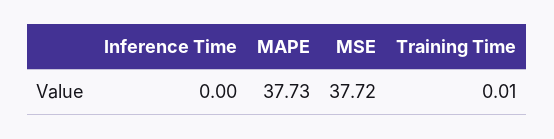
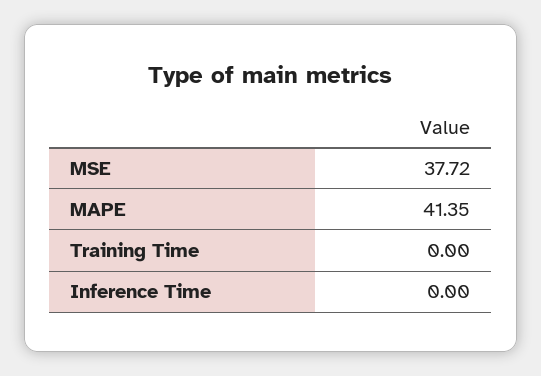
MAPE: 37.73 -> 41.35
Training Time: 0.01 -> 0

